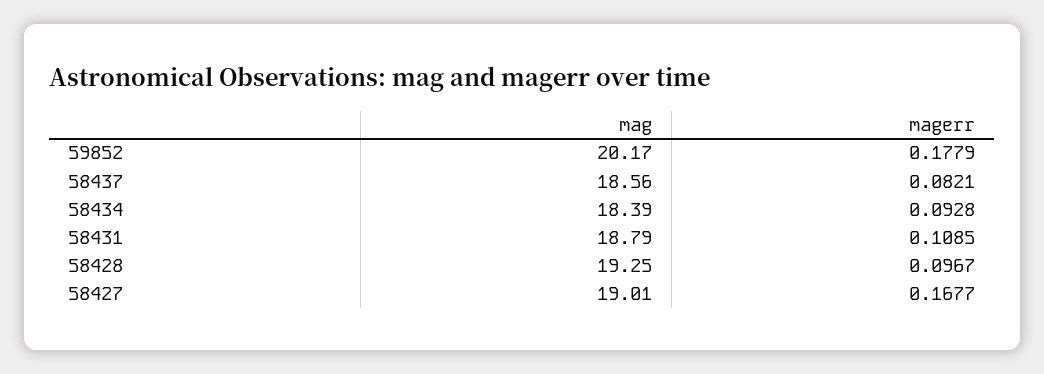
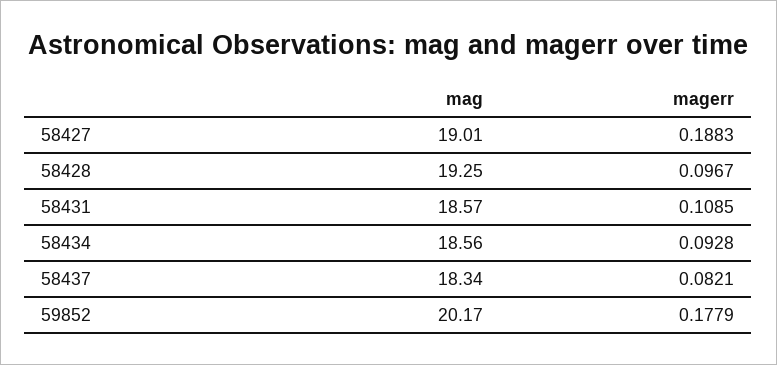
mag, 58437: 18.56 -> 18.34
mag, 58434: 18.39 -> 18.56
mag, 58431: 18.79 -> 18.57
magerr, 58427: 0.1677 -> 0.1883

